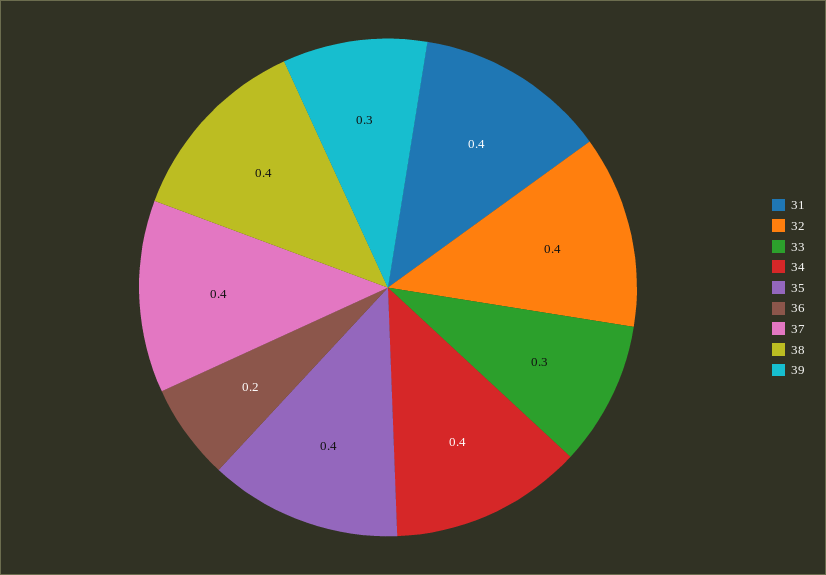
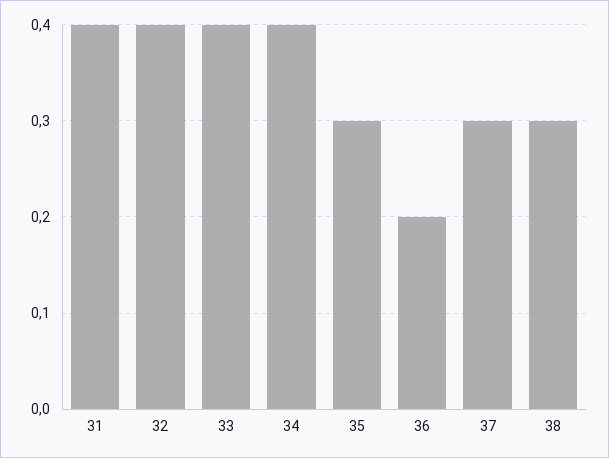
33: 0.3 -> 0.4
35: 0.4 -> 0.3
37: 0.4 -> 0.3
38: 0.4 -> 0.3
39: 0.3 -> none

